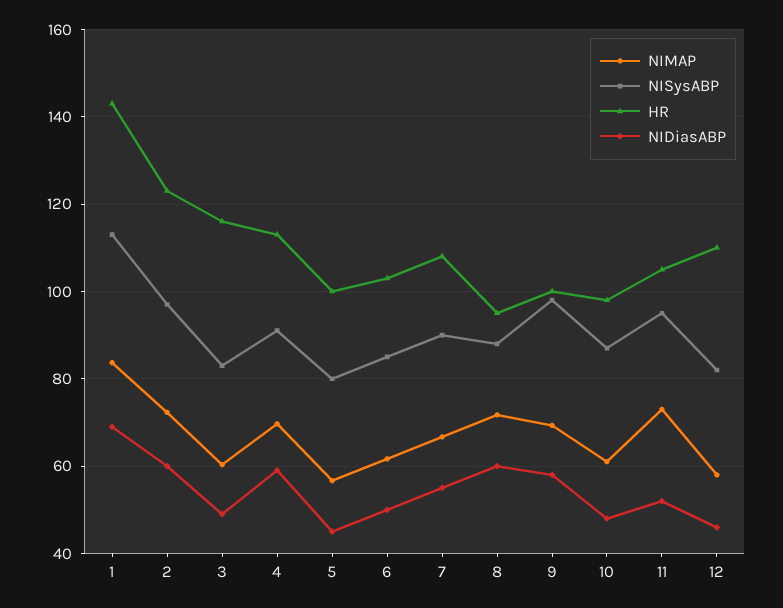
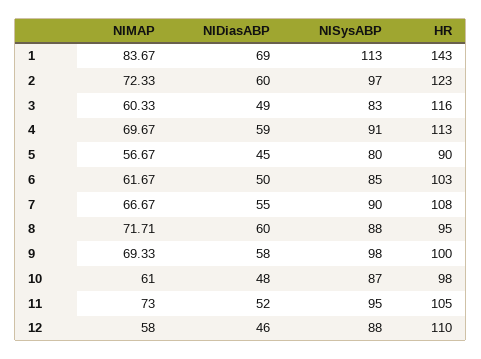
HR, 5: 100 -> 90
NISysABP, 12: 82 -> 88

